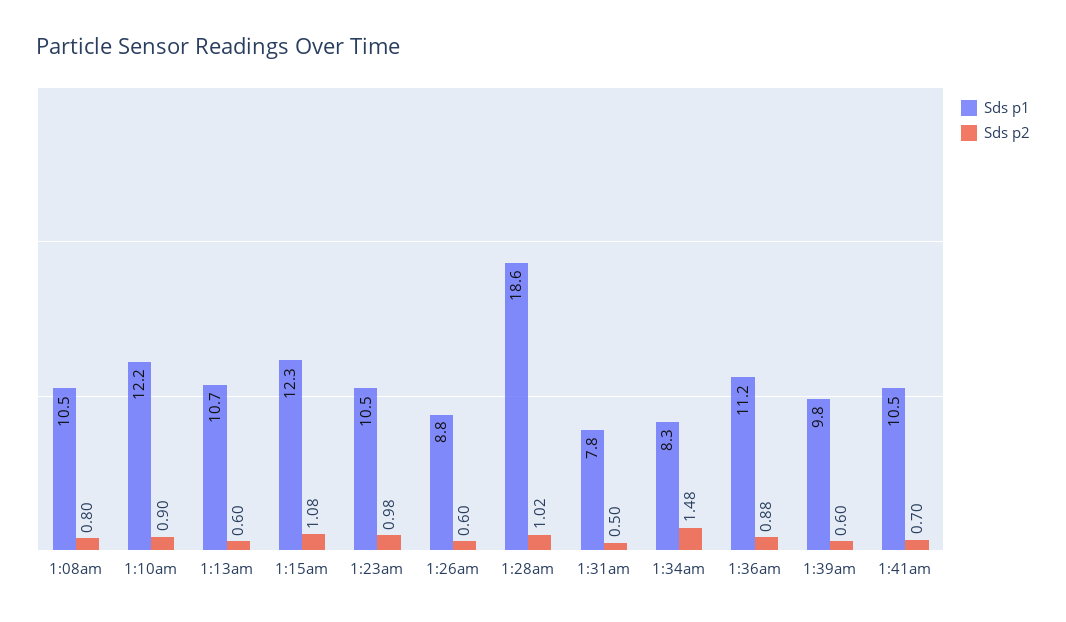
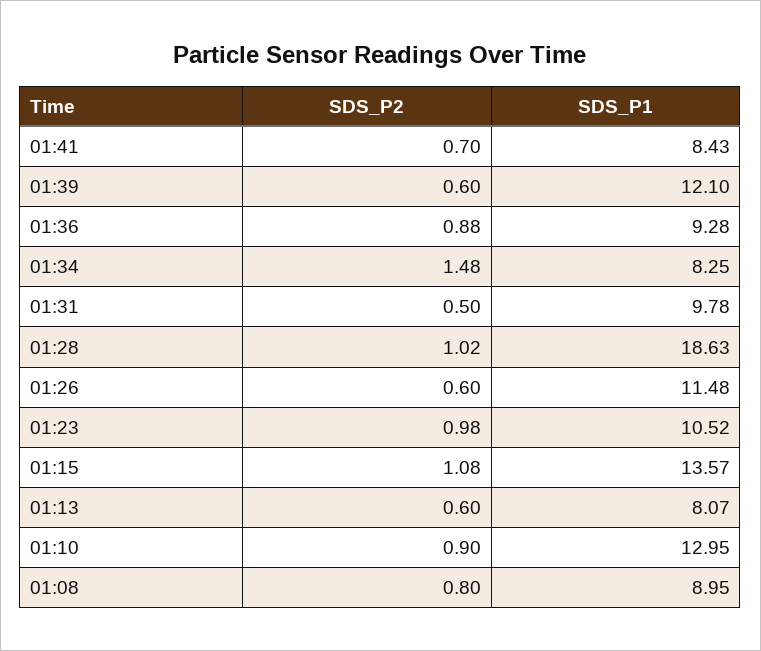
Sds p1, 1:08am: 10.5 -> 8.95
Sds p1, 1:10am: 12.2 -> 12.95
Sds p1, 1:13am: 10.7 -> 8.07
Sds p1, 1:15am: 12.3 -> 13.57
Sds p1, 1:26am: 8.8 -> 11.48
Sds p1, 1:31am: 7.8 -> 9.78
Sds p1, 1:36am: 11.2 -> 9.28
Sds p1, 1:39am: 9.8 -> 12.1
Sds p1, 1:41am: 10.5 -> 8.43

